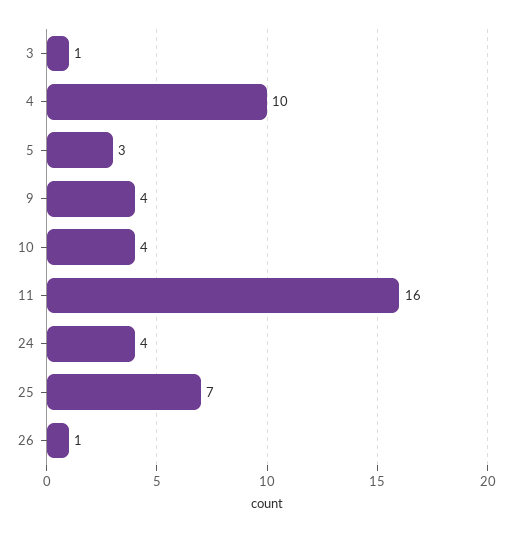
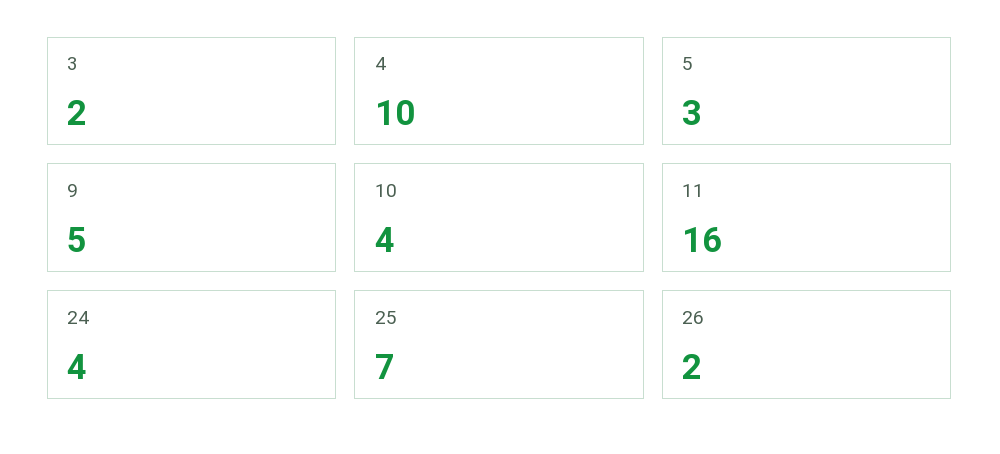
3: 1 -> 2
9: 4 -> 5
26: 1 -> 2

